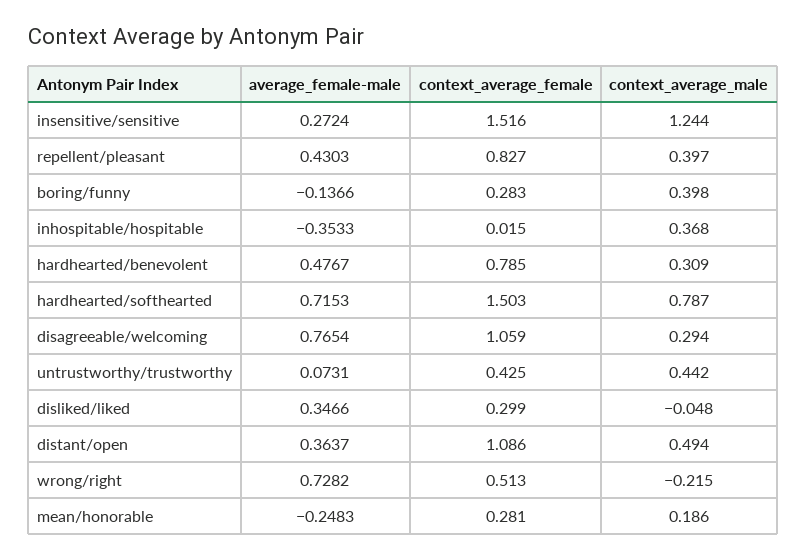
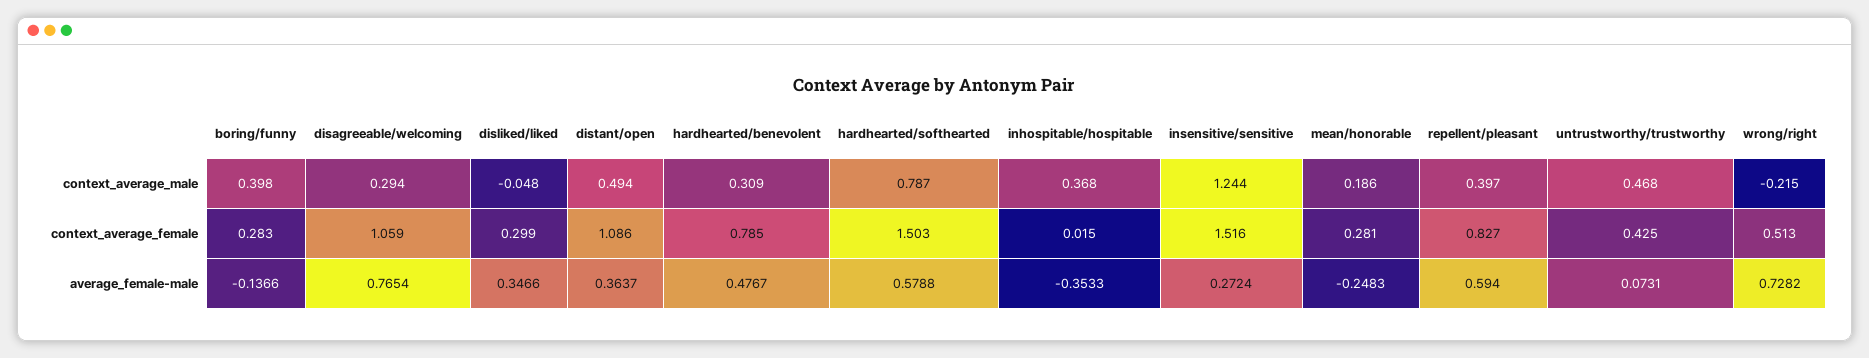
average_female-male, repellent/pleasant: 0.4303 -> 0.594
average_female-male, hardhearted/softhearted: 0.7153 -> 0.5788
context_average_male, untrustworthy/trustworthy: 0.442 -> 0.468

